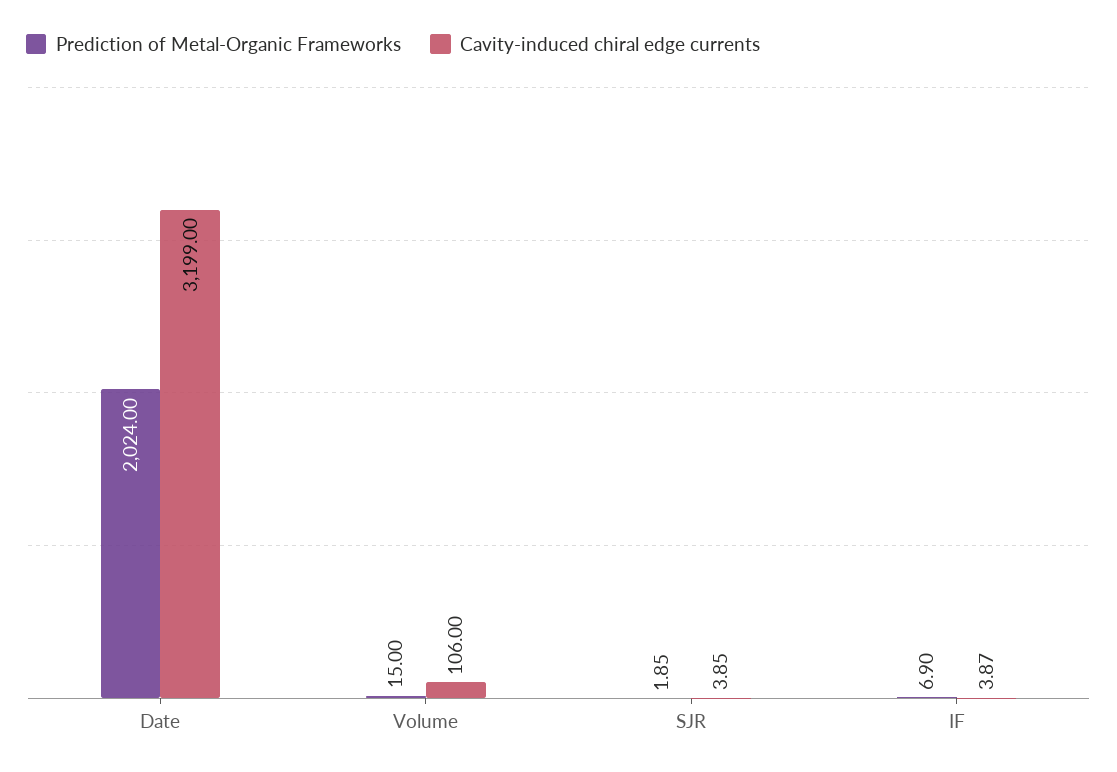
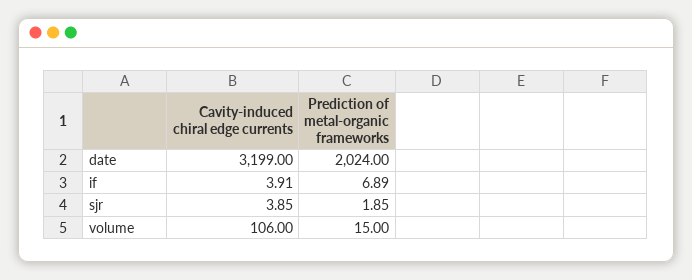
Prediction of Metal-Organic Frameworks, IF: 6.9 -> 6.89
Cavity-induced chiral edge currents, IF: 3.87 -> 3.91

